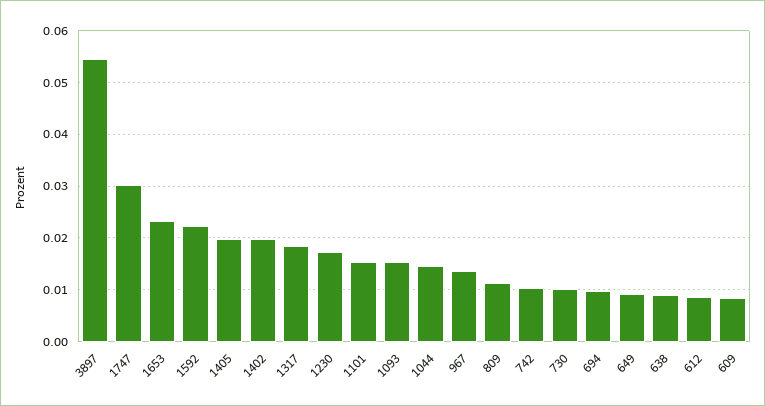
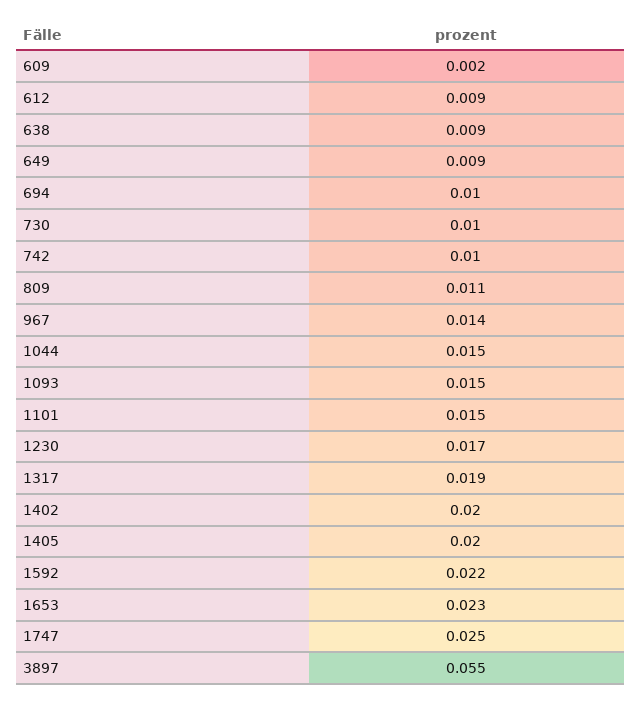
1747: 0.03 -> 0.025
609: 0.008 -> 0.002

